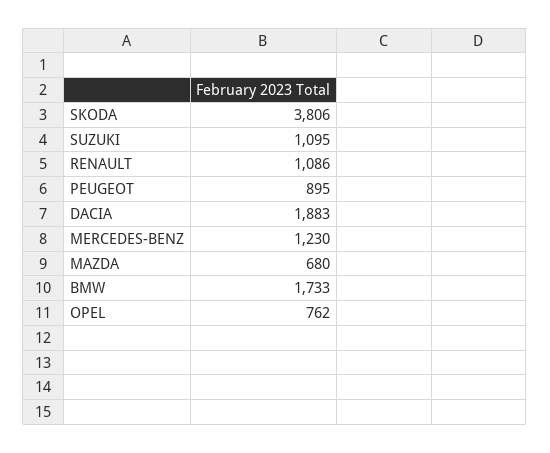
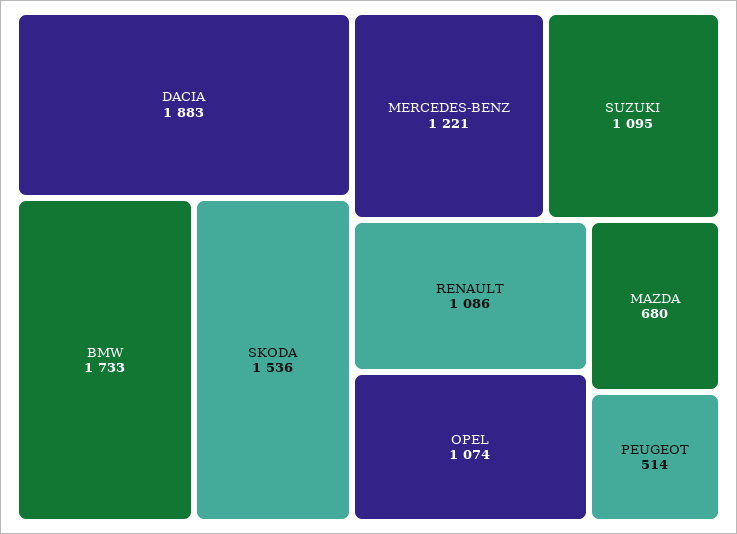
SKODA: 3806 -> 1536
PEUGEOT: 895 -> 514
MERCEDES-BENZ: 1230 -> 1221
OPEL: 762 -> 1074

